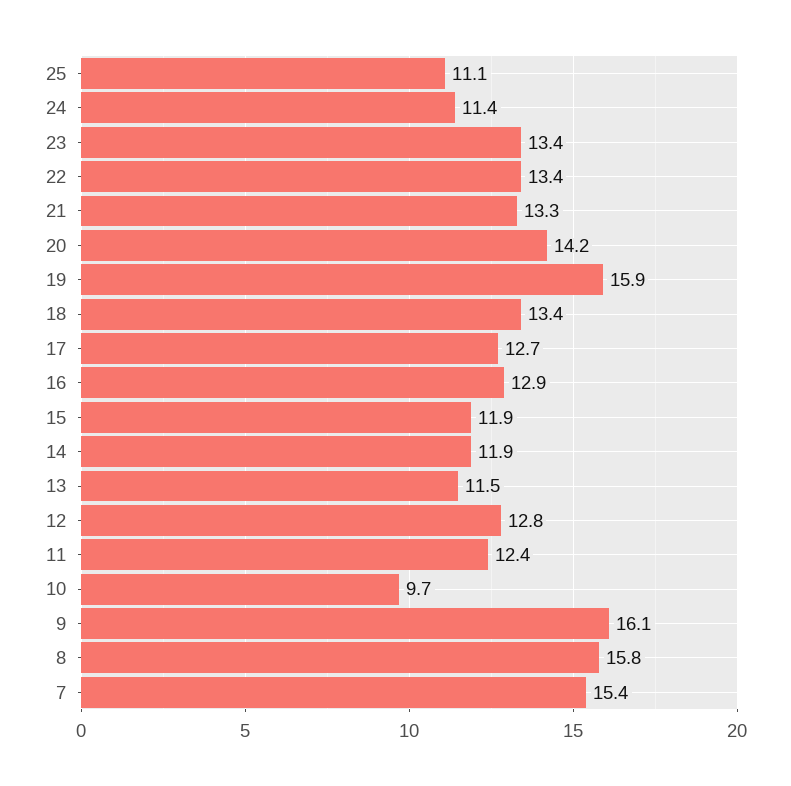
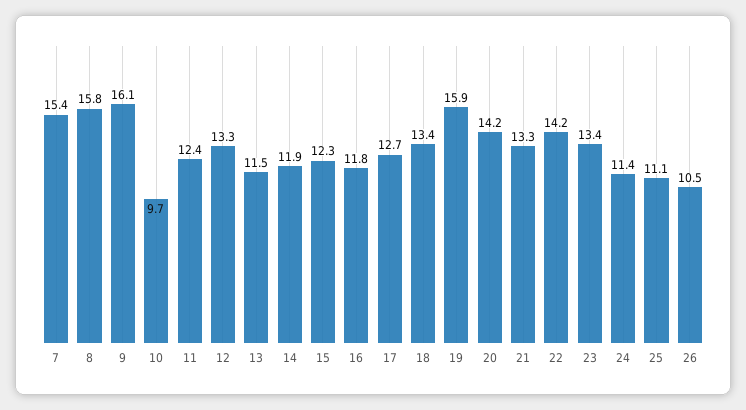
22: 13.4 -> 14.2
16: 12.9 -> 11.8
15: 11.9 -> 12.3
12: 12.8 -> 13.3
26: none -> 10.5

